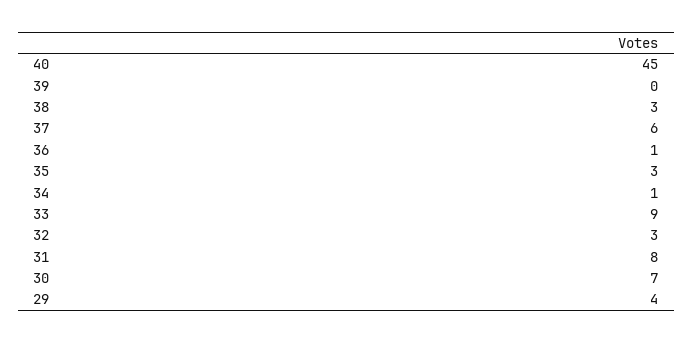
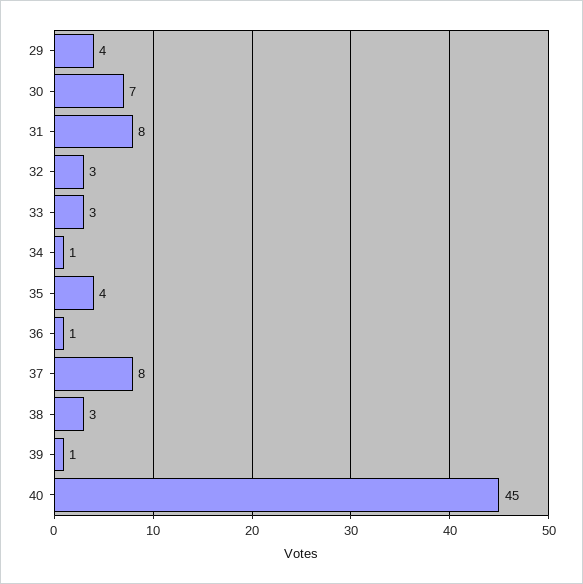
39: 0 -> 1
37: 6 -> 8
35: 3 -> 4
33: 9 -> 3

